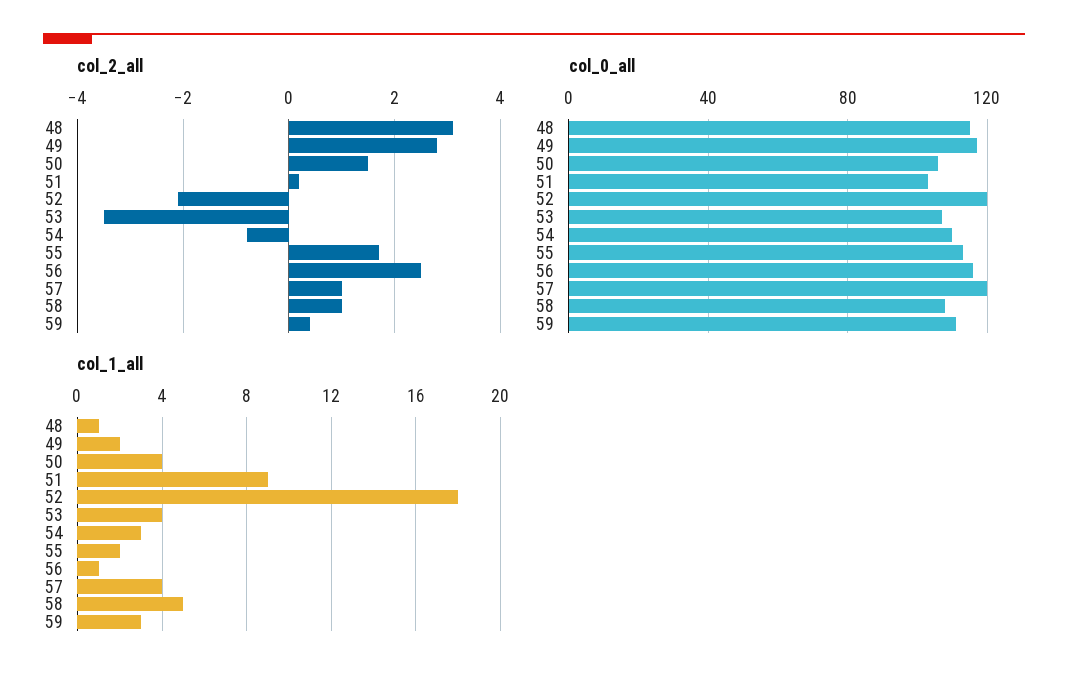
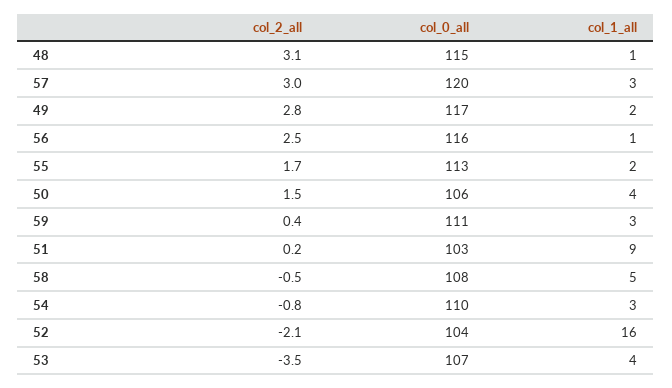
col_2_all, 57: 1 -> 3
col_2_all, 58: 1 -> -0.5
col_0_all, 52: 120 -> 104
col_1_all, 52: 18 -> 16
col_1_all, 57: 4 -> 3

